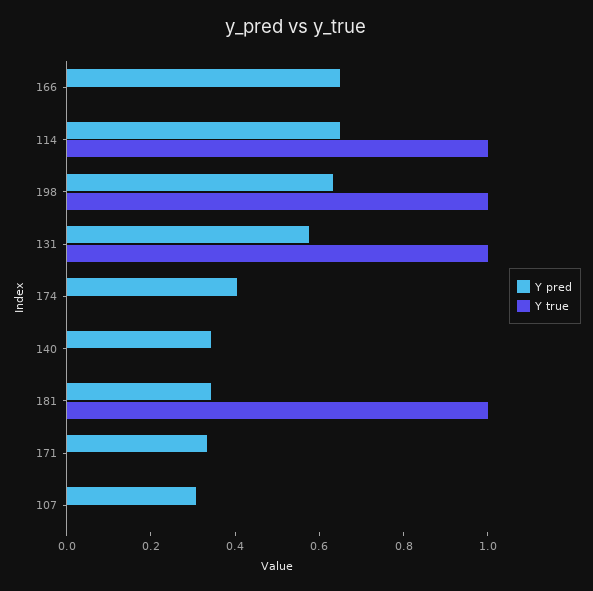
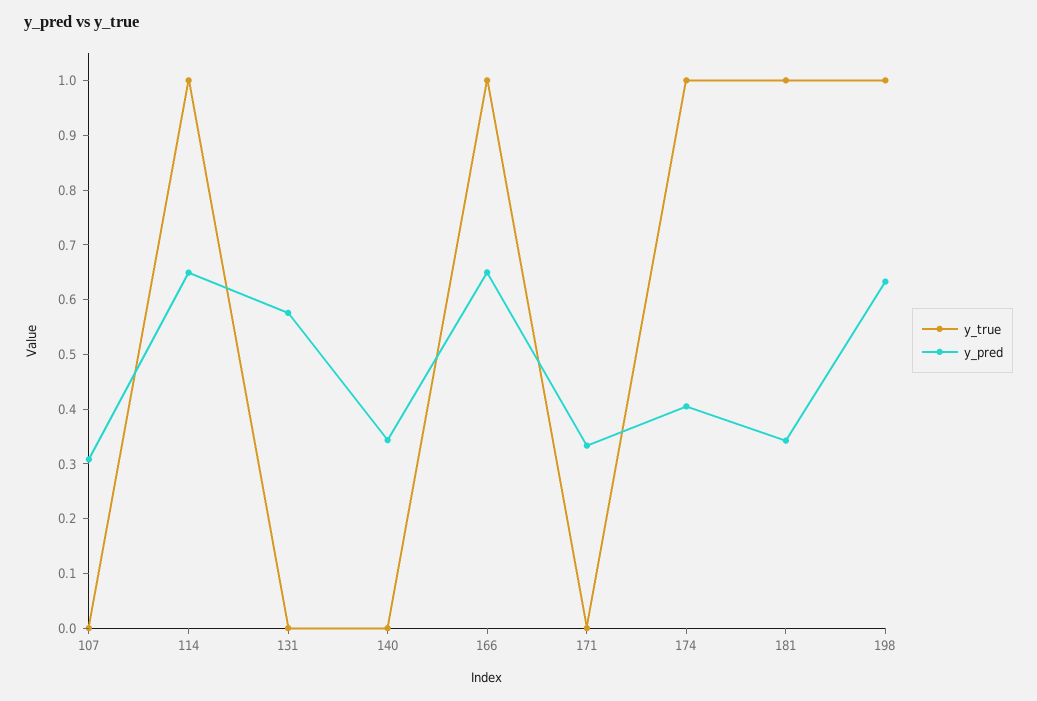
Y true, 166: 0 -> 1
Y true, 131: 1 -> 0
Y true, 174: 0 -> 1

